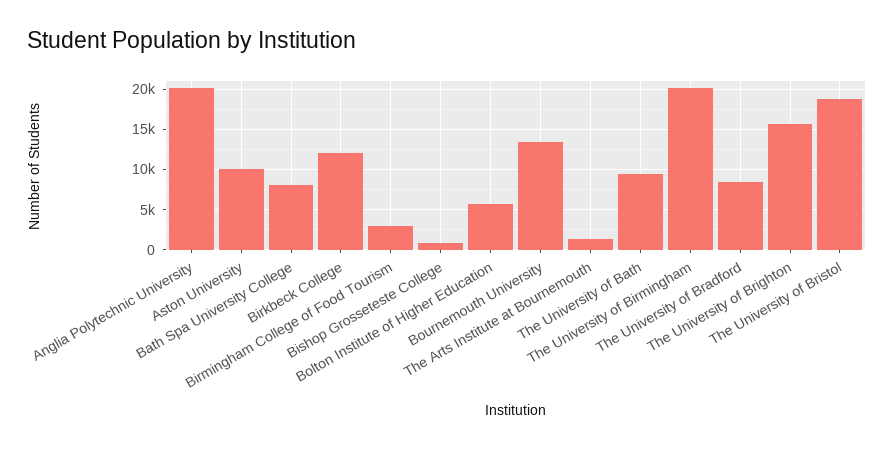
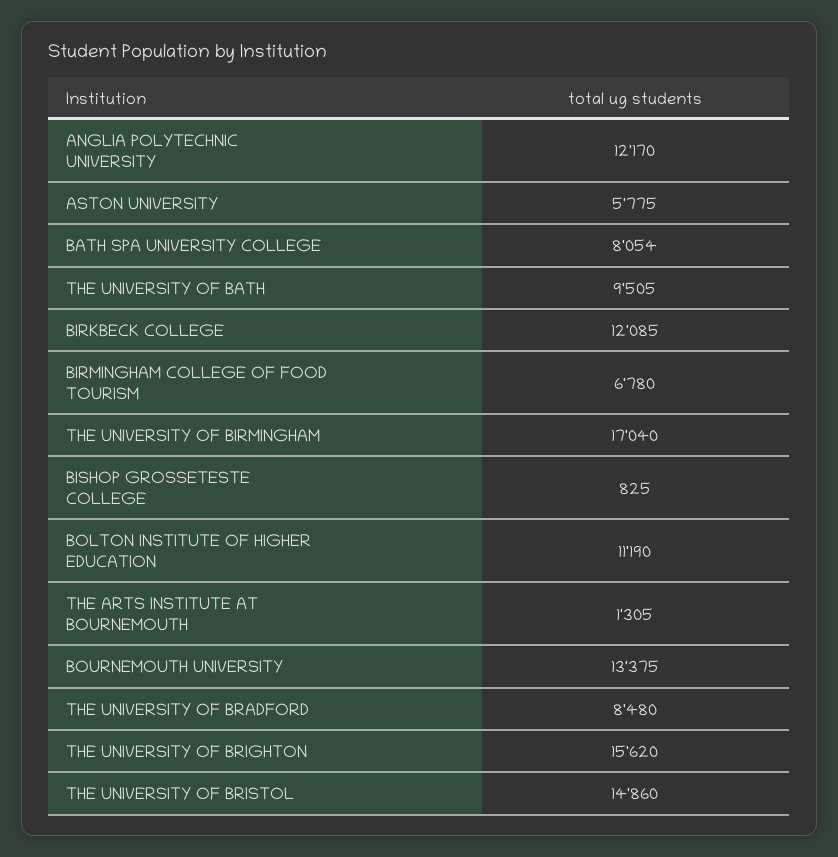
Anglia Polytechnic University: 20000 -> 12170
Aston University: 10000 -> 5775
Birmingham College of Food Tourism: 3000 -> 6780
Bolton Institute of Higher Education: 6000 -> 11190
The University of Birmingham: 20000 -> 17040
The University of Bristol: 19000 -> 14860

